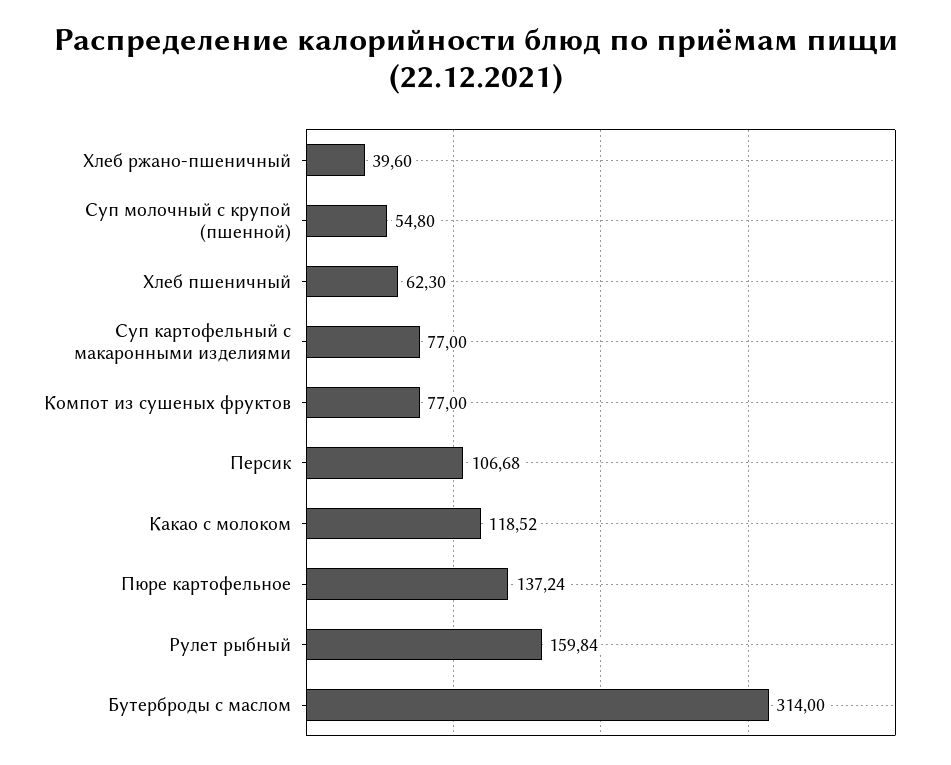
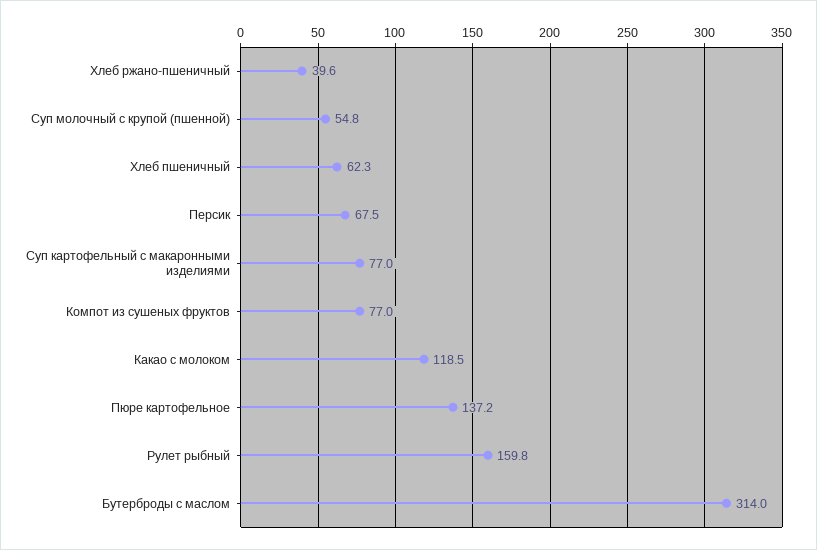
Персик: 106.68 -> 67.5

